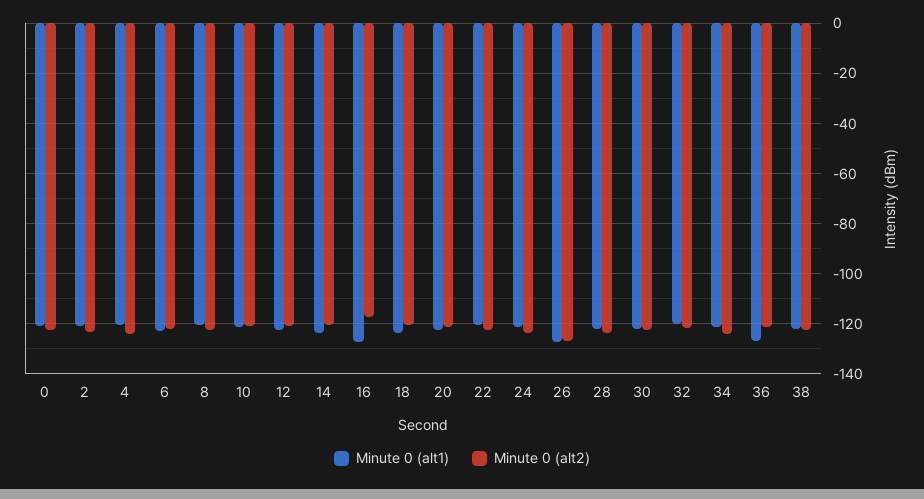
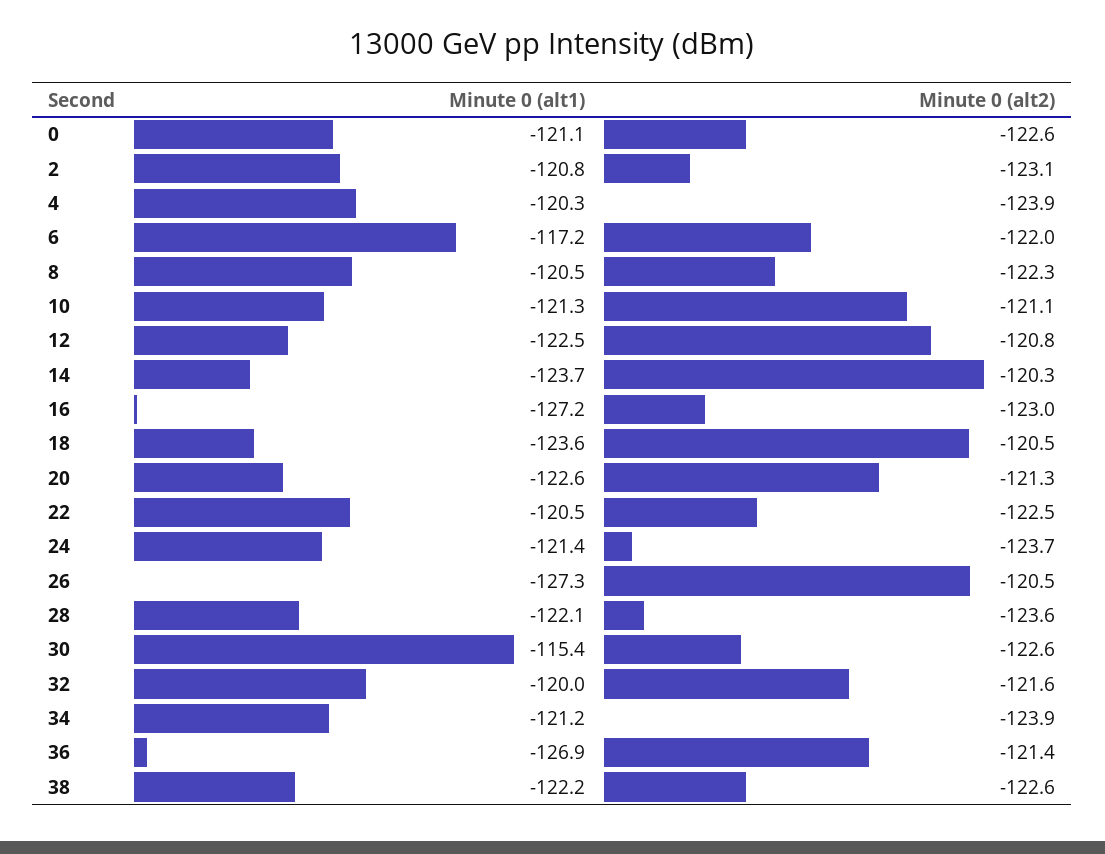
Minute 0 (alt1), 6: -122.5 -> -117.2
Minute 0 (alt2), 16: -117.5 -> -123
Minute 0 (alt2), 26: -127.5 -> -120.5
Minute 0 (alt1), 30: -122.5 -> -115.4

